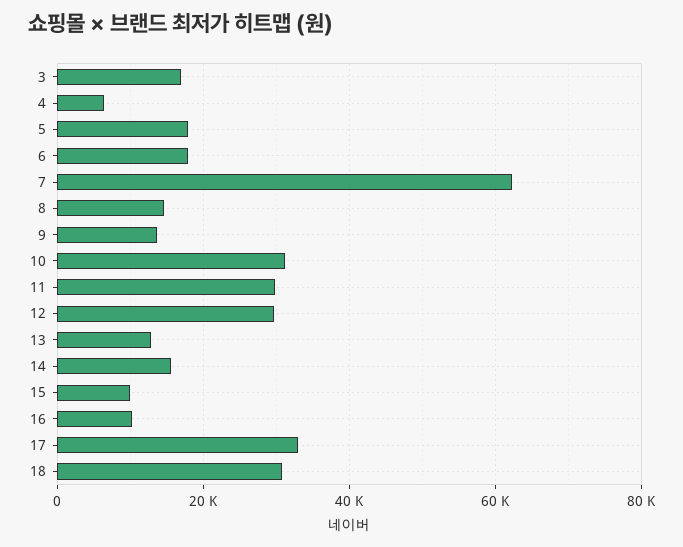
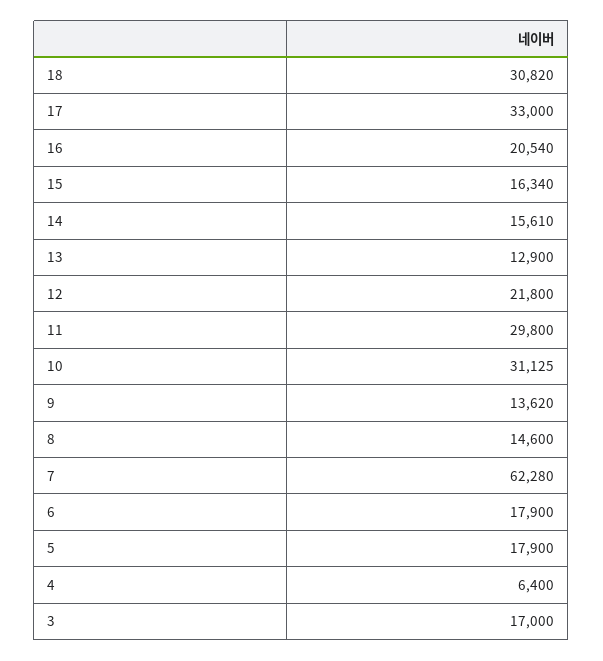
12: 30000 -> 21800
15: 10000 -> 16340
16: 10000 -> 20540

